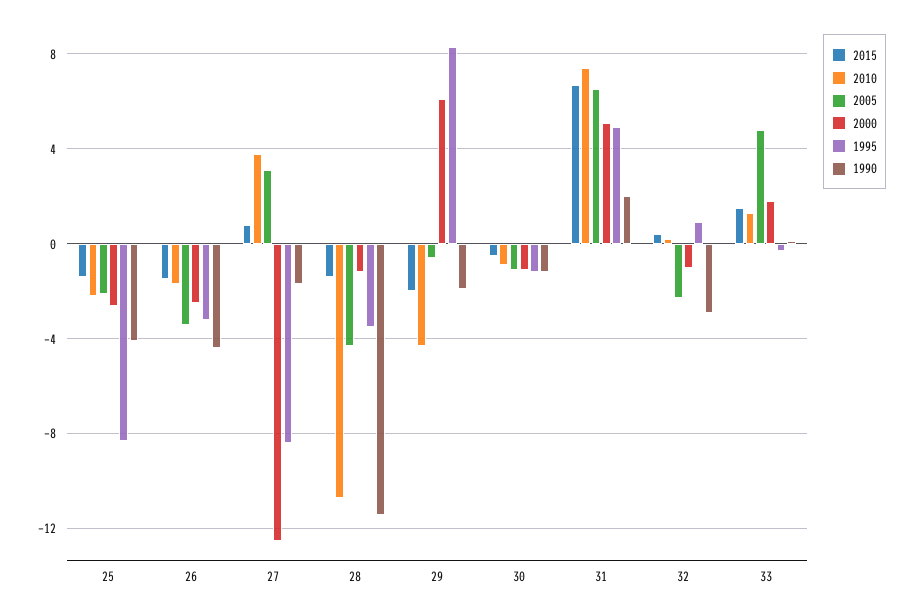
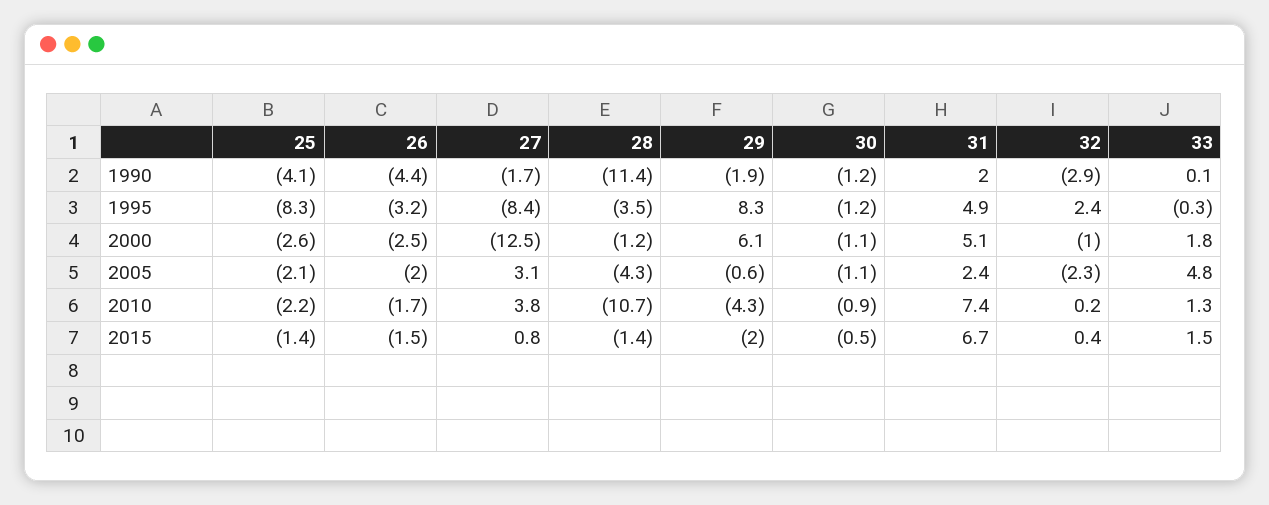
2005, 26: -3.5 -> -2
2005, 31: 6.5 -> 2.4
1995, 32: 1 -> 2.4

